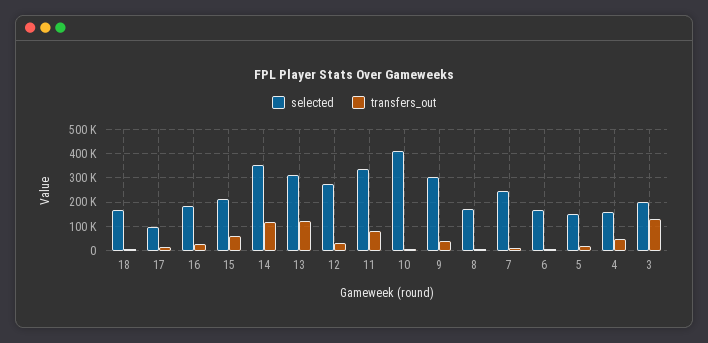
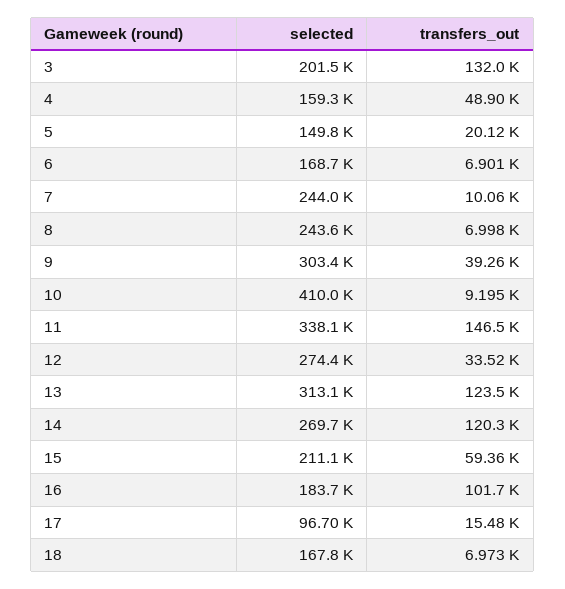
transfers_out, 16: 25000 -> 101700
selected, 14: 350000 -> 269700
transfers_out, 11: 75000 -> 146500
selected, 8: 175000 -> 243600

